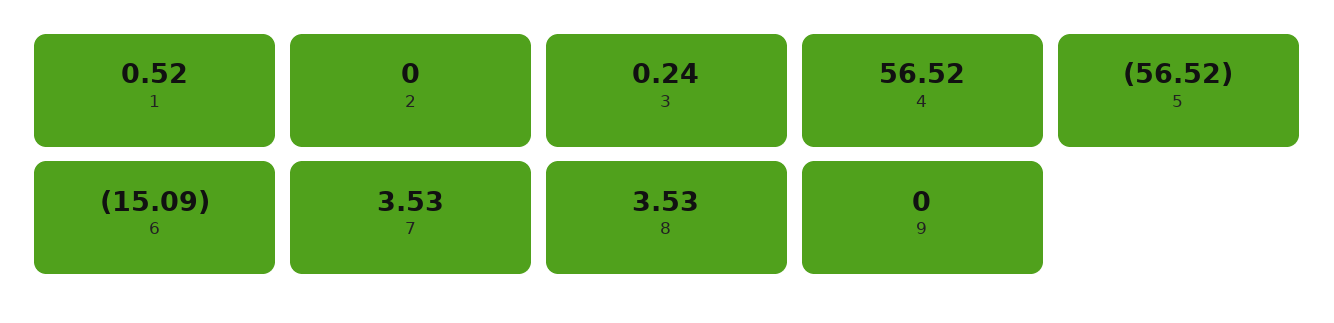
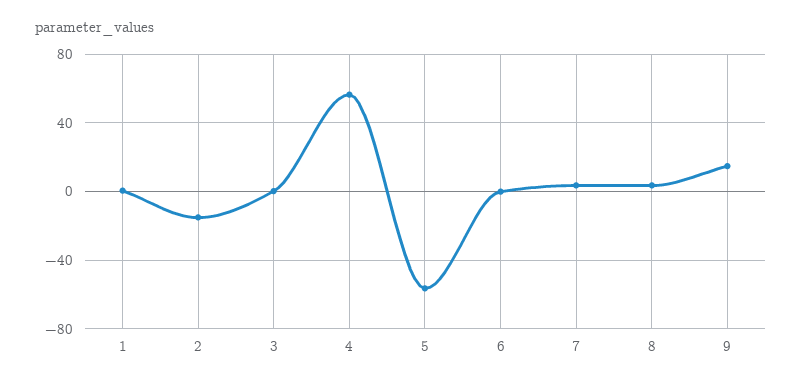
2: 0 -> -15
6: -15.09 -> 0
9: 0 -> 15

